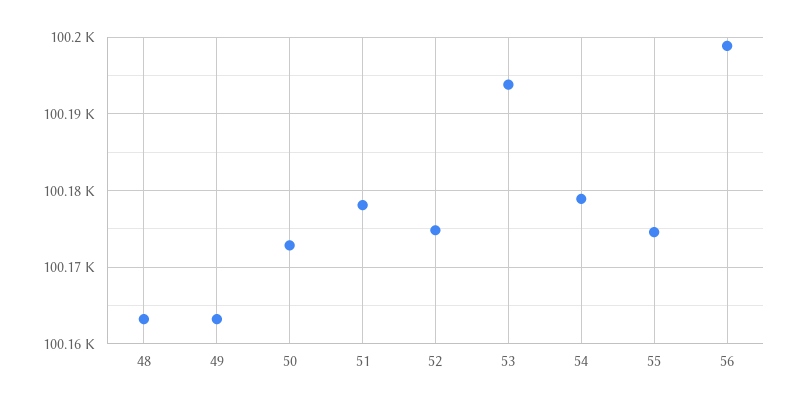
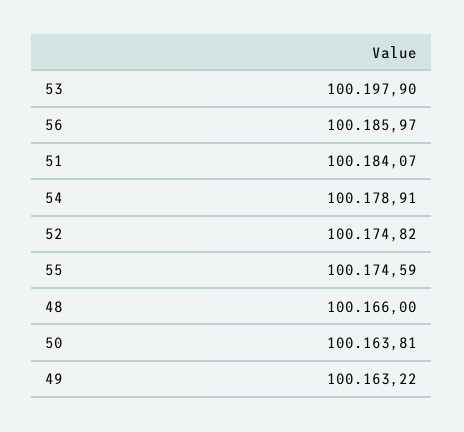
48: 100163 -> 100166
50: 100173 -> 100163.81
51: 100178 -> 100184.07
53: 100194 -> 100197.9
56: 100199 -> 100185.97

